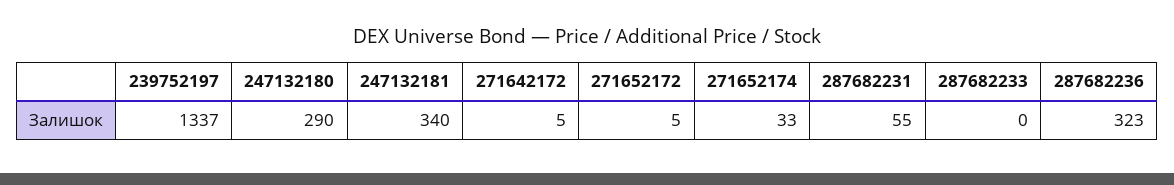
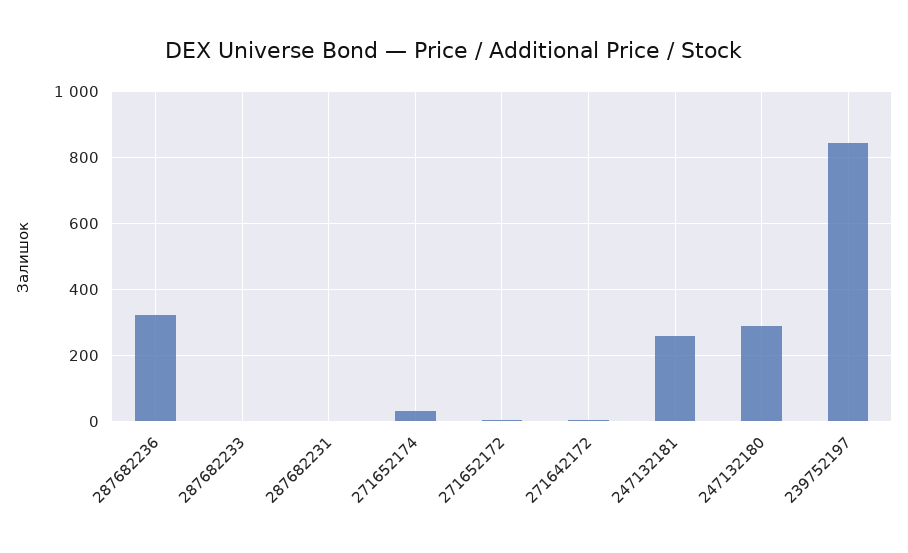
239752197: 1337 -> 840
247132181: 340 -> 260
287682231: 55 -> 0

